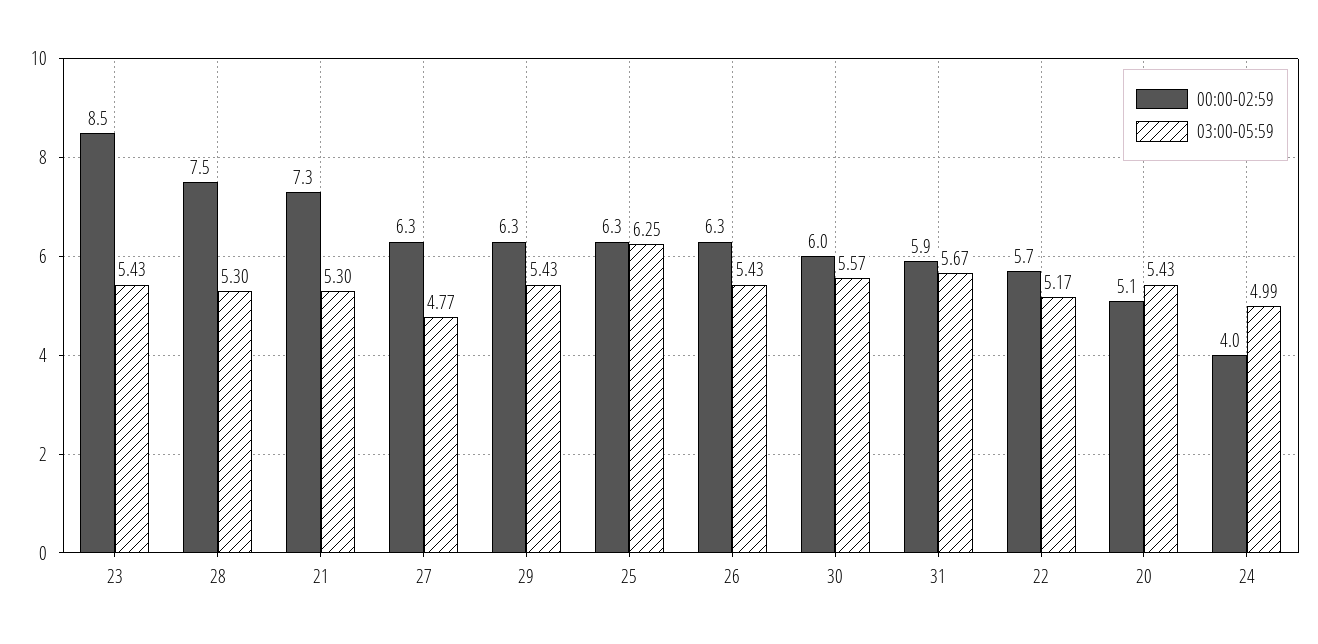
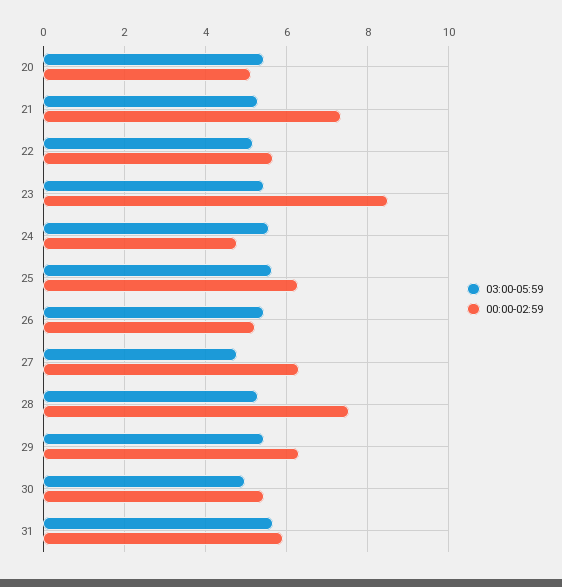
03:00-05:59, 25: 6.25 -> 5.6
00:00-02:59, 26: 6.3 -> 5.2
00:00-02:59, 30: 6 -> 5.4
03:00-05:59, 30: 5.57 -> 5
00:00-02:59, 24: 4 -> 4.8
03:00-05:59, 24: 4.99 -> 5.6

